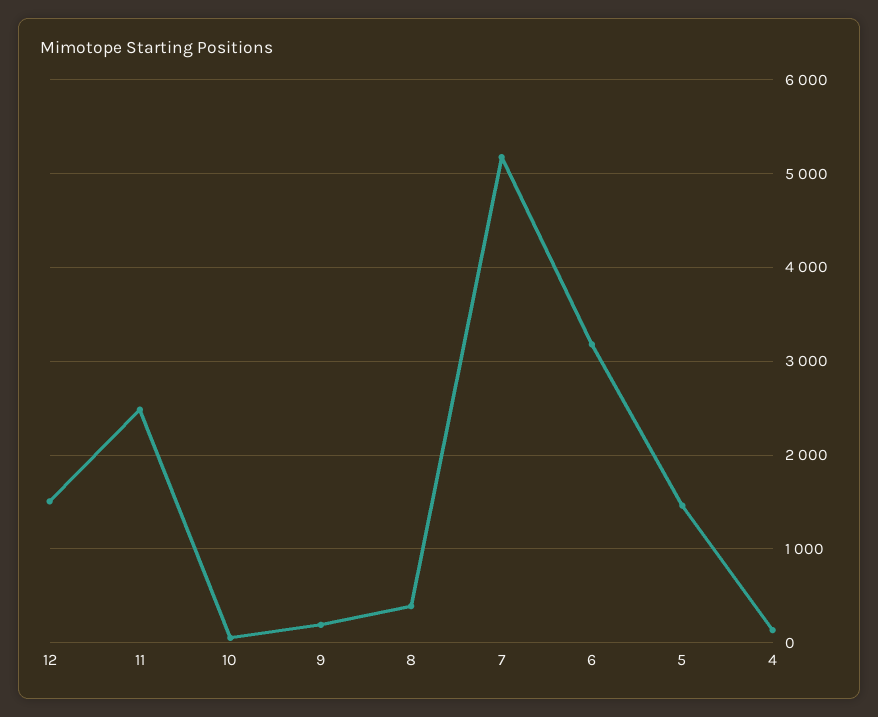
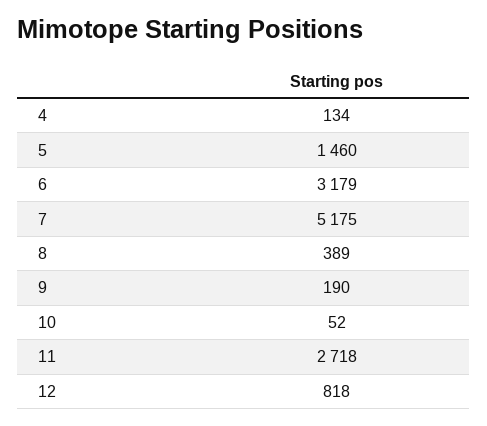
12: 1500 -> 818
11: 2500 -> 2718

